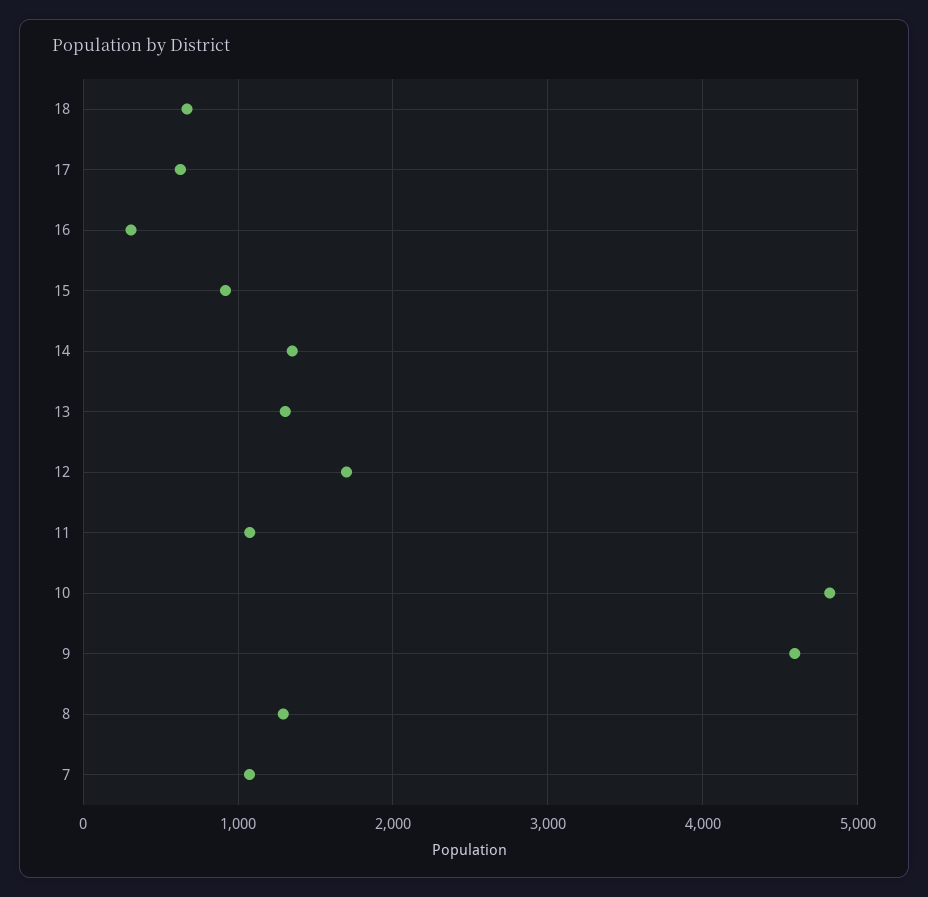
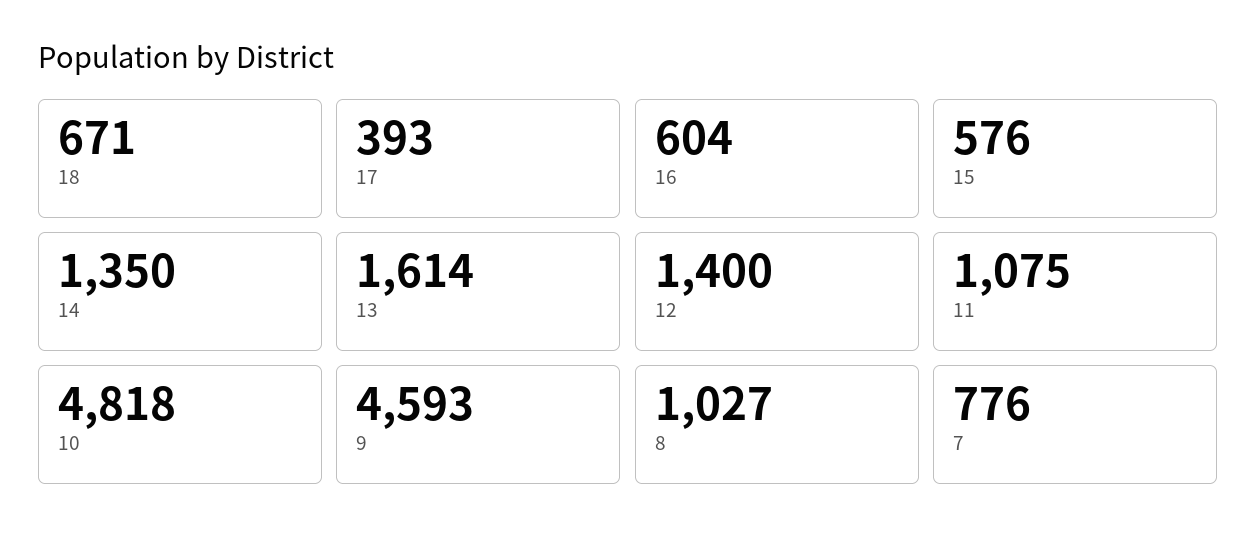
17: 600 -> 393
16: 300 -> 604
15: 900 -> 576
13: 1300 -> 1614
12: 1700 -> 1400
8: 1300 -> 1027
7: 1100 -> 776

